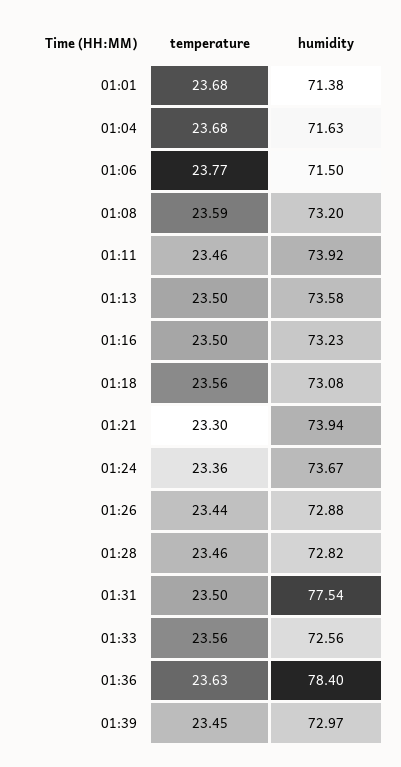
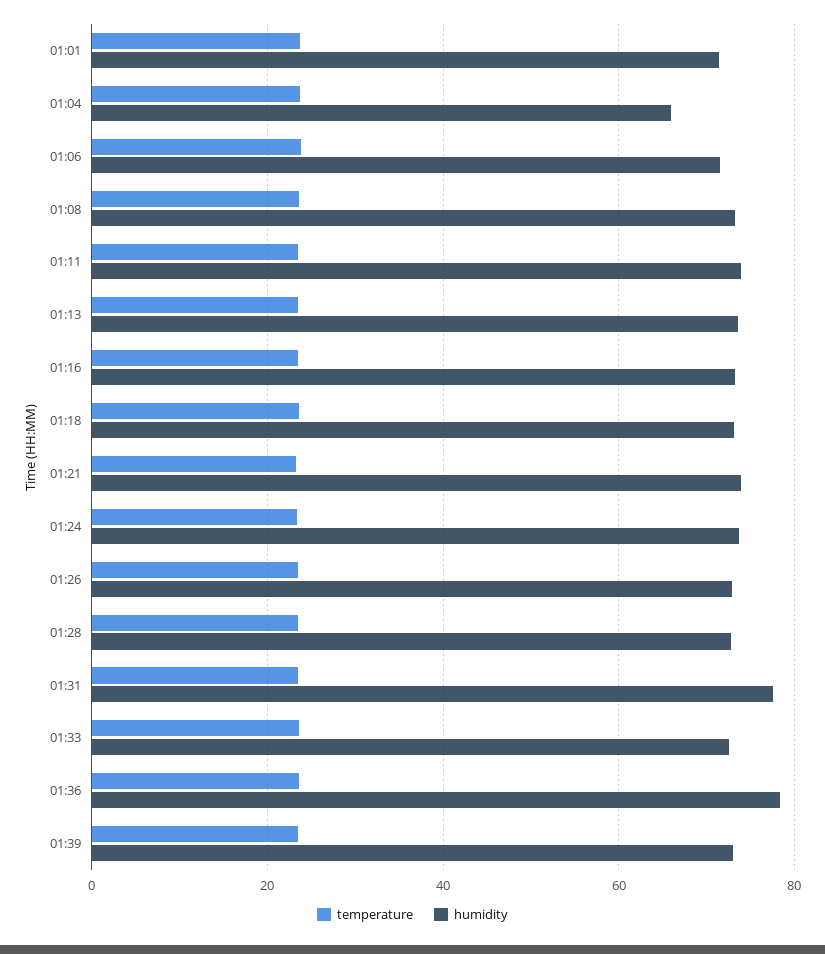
humidity, 01:04: 71.63 -> 66

